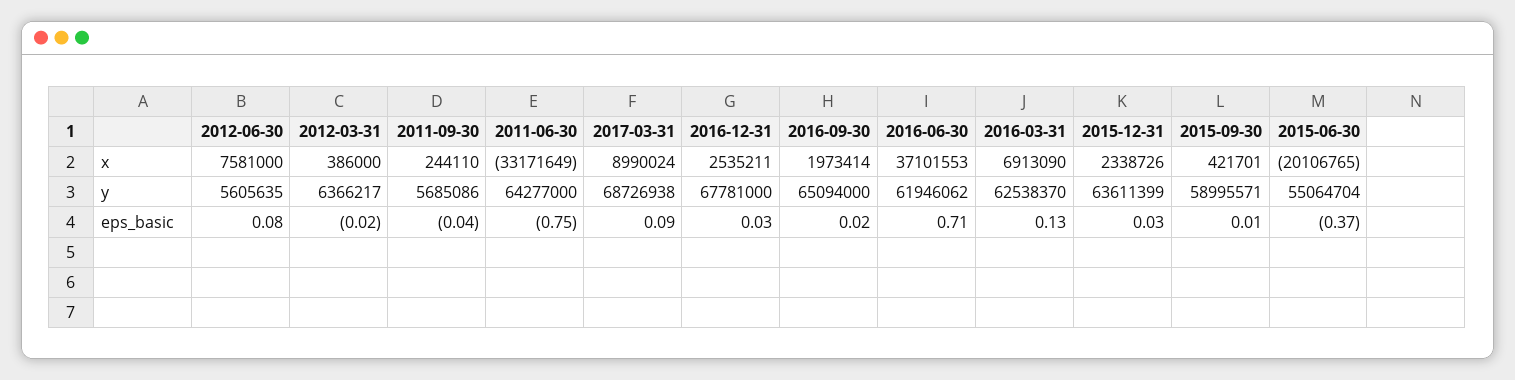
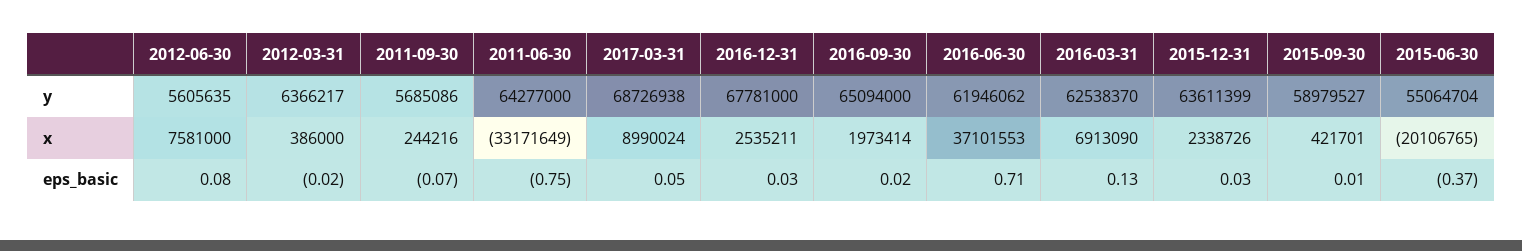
2011-09-30, x: 244110 -> 244216
2015-09-30, y: 58995571 -> 58979527
2011-09-30, eps_basic: -0.04 -> -0.07
2017-03-31, eps_basic: 0.09 -> 0.05

